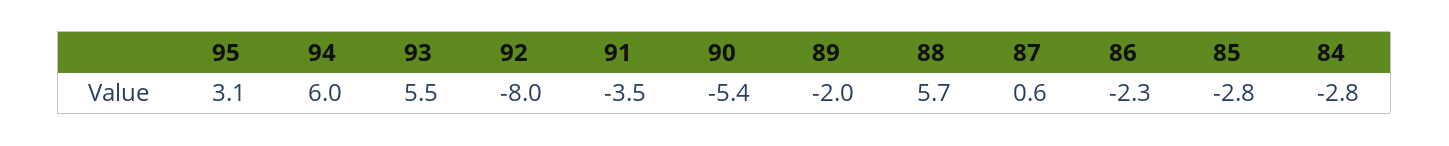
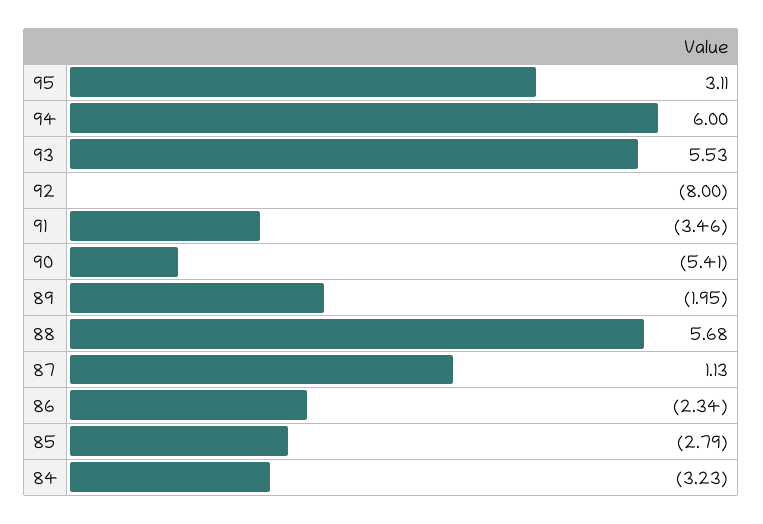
87: 0.6 -> 1.13
84: -2.8 -> -3.23

